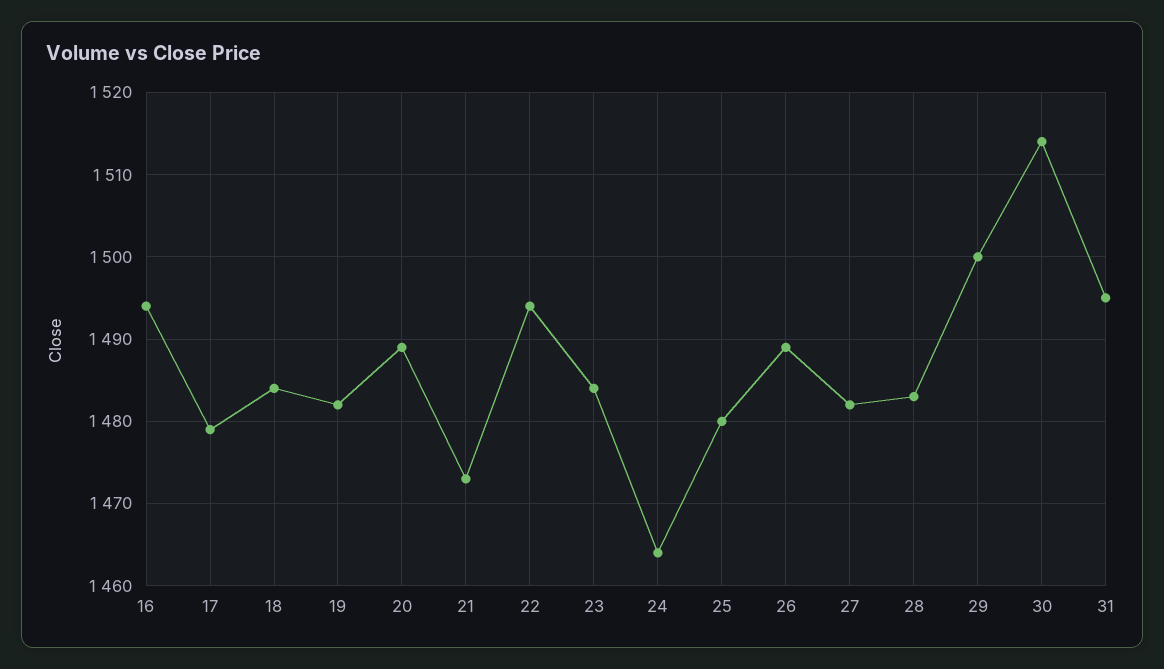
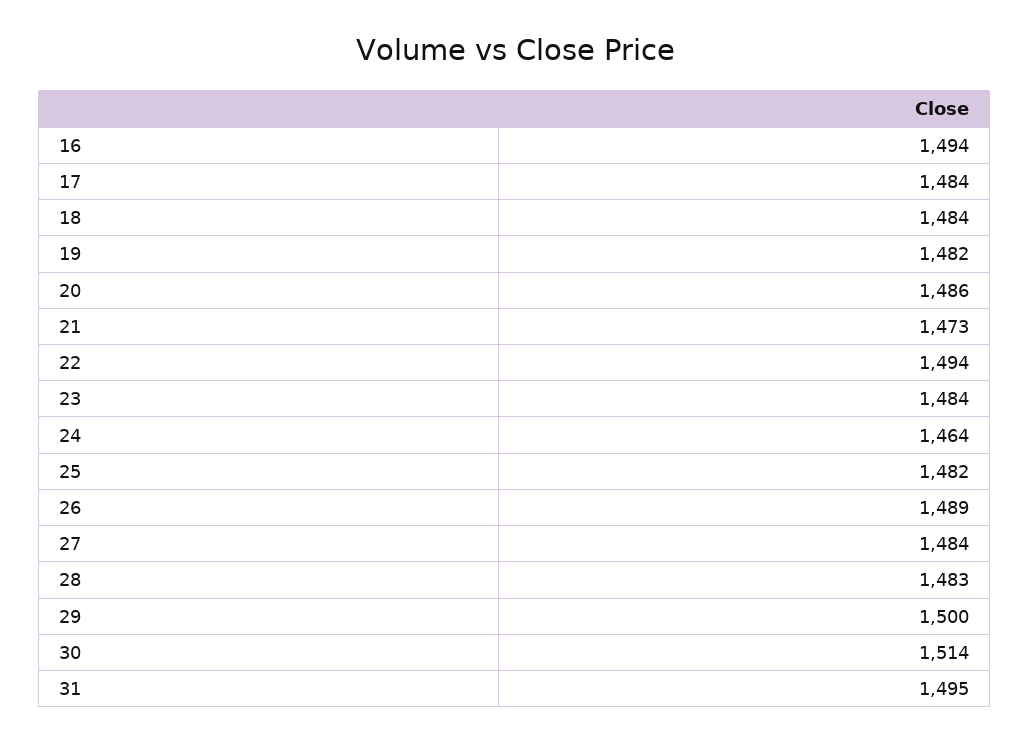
17: 1479 -> 1484
20: 1489 -> 1486
25: 1480 -> 1482
27: 1482 -> 1484

